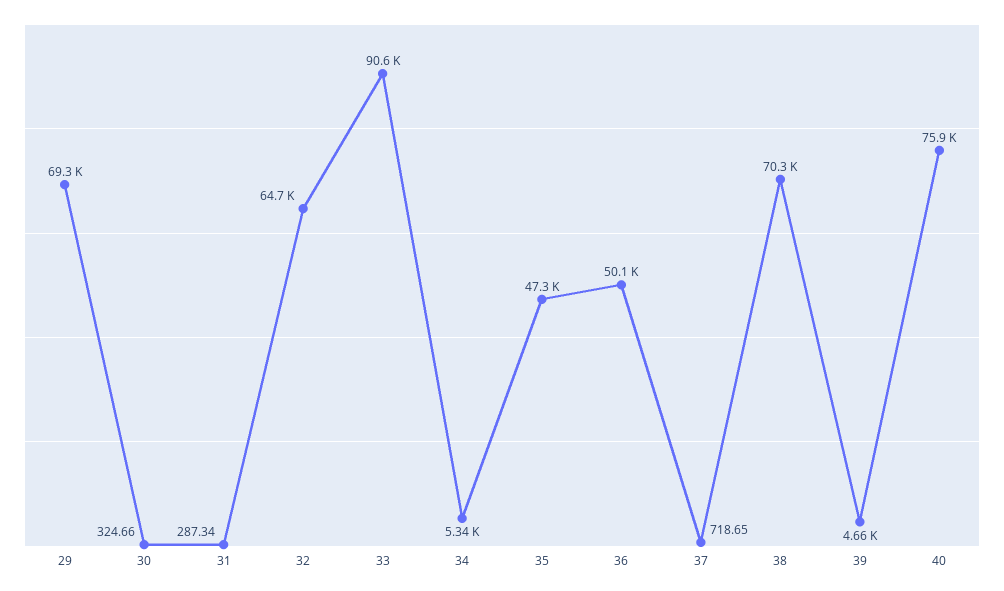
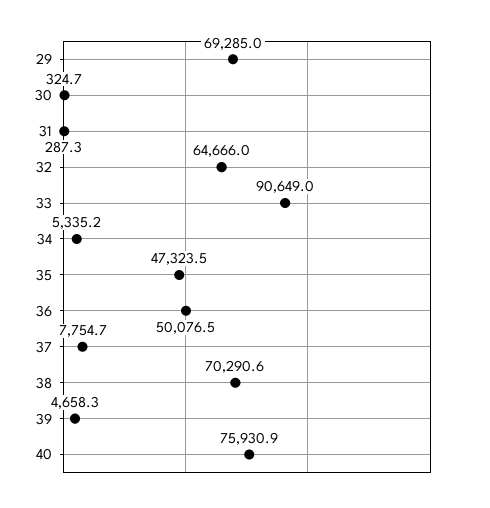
37: 718.65 -> 7754.7

